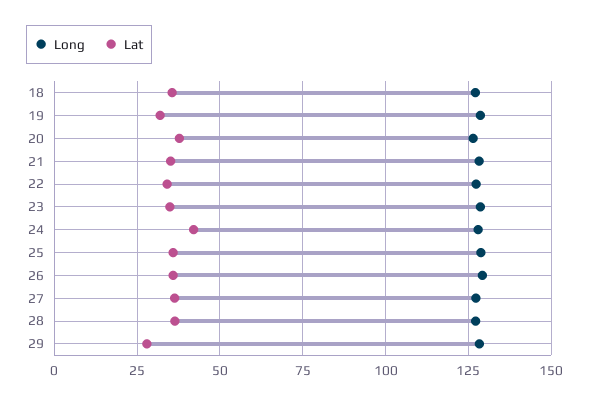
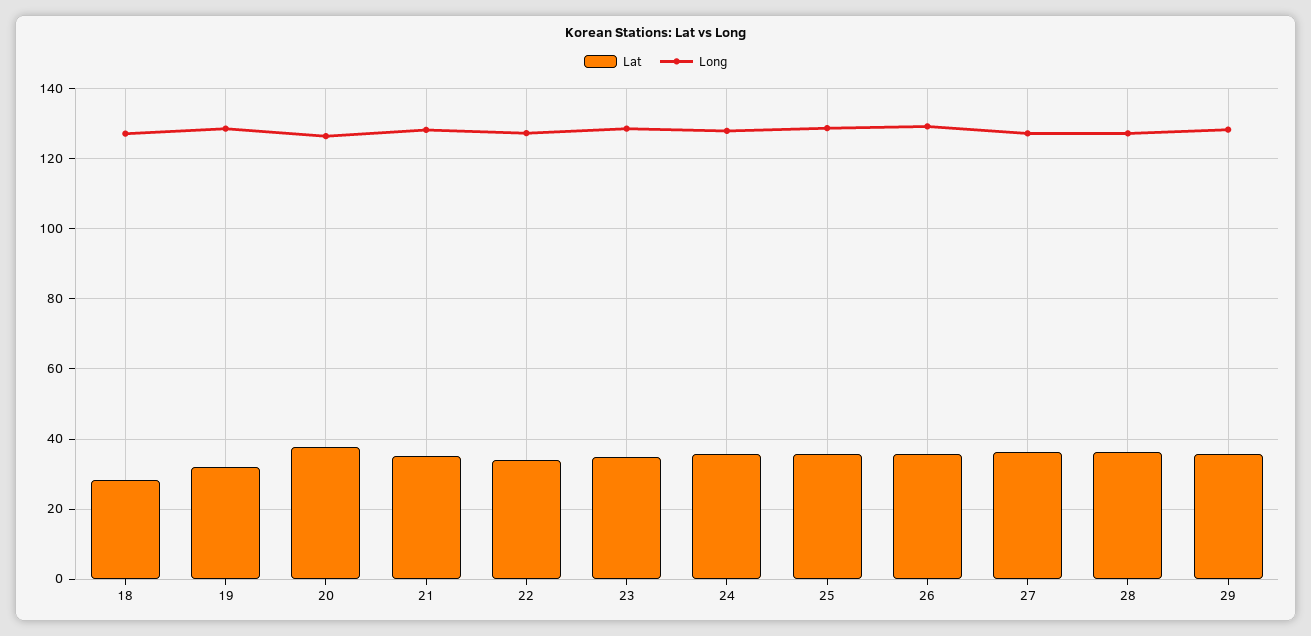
Lat, 18: 35 -> 28
Lat, 24: 42.5 -> 36
Lat, 29: 27.5 -> 36

